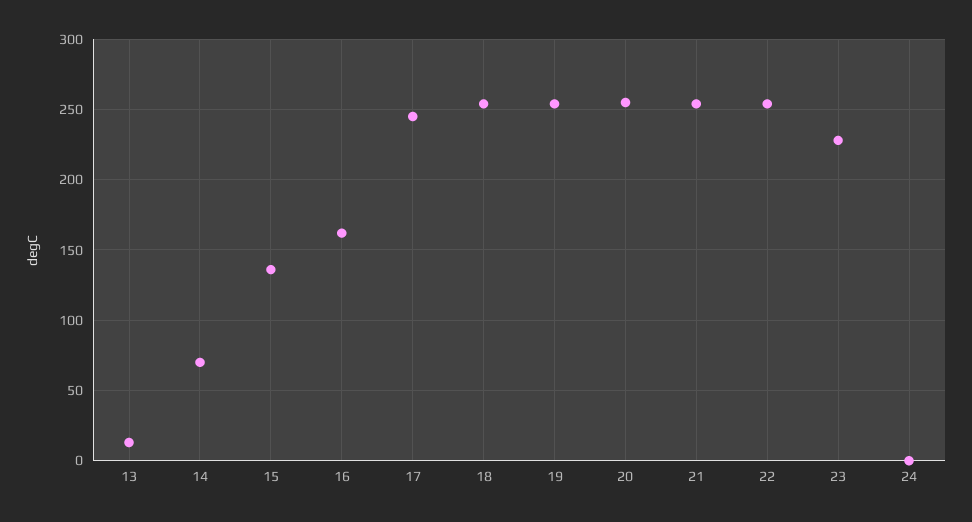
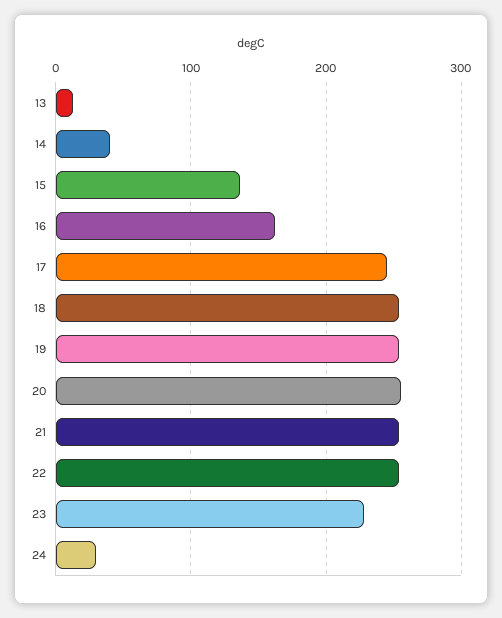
14: 70 -> 40
24: 0 -> 30

